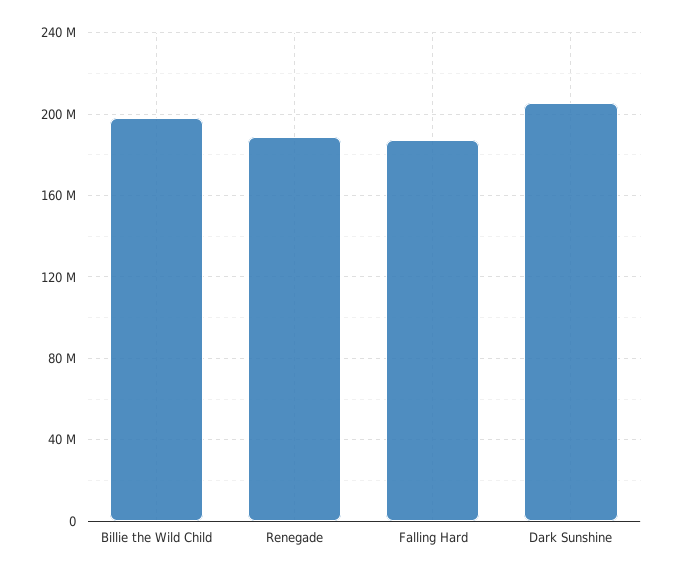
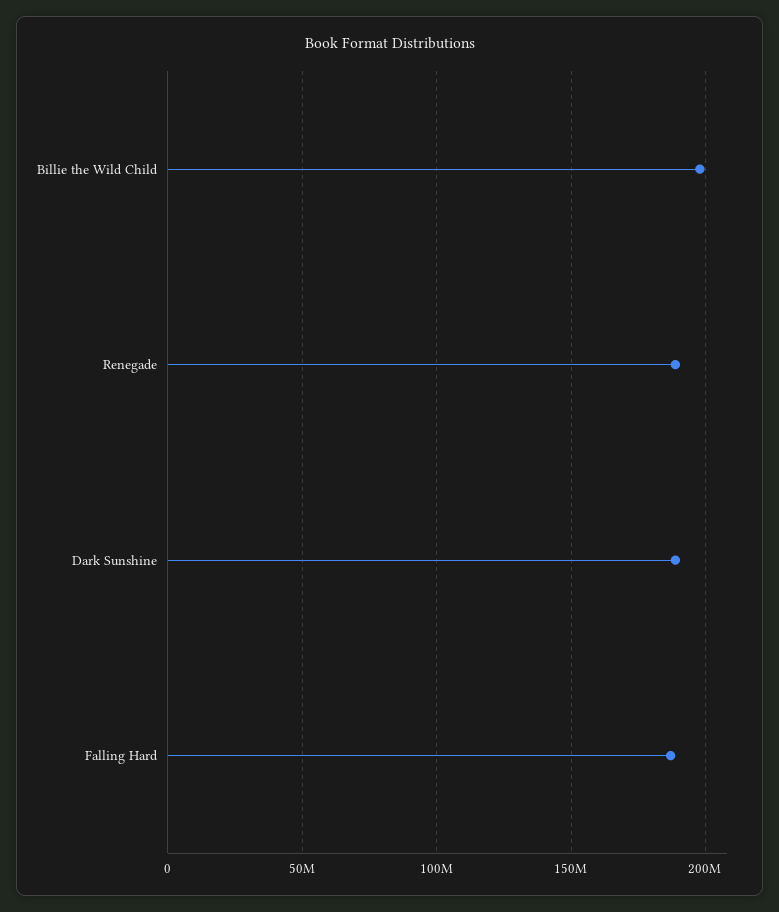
Dark Sunshine: 205000000 -> 190000000

